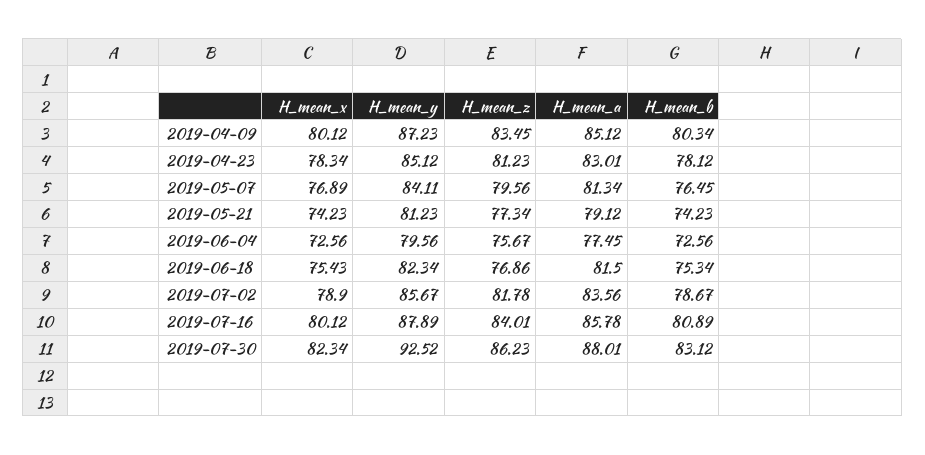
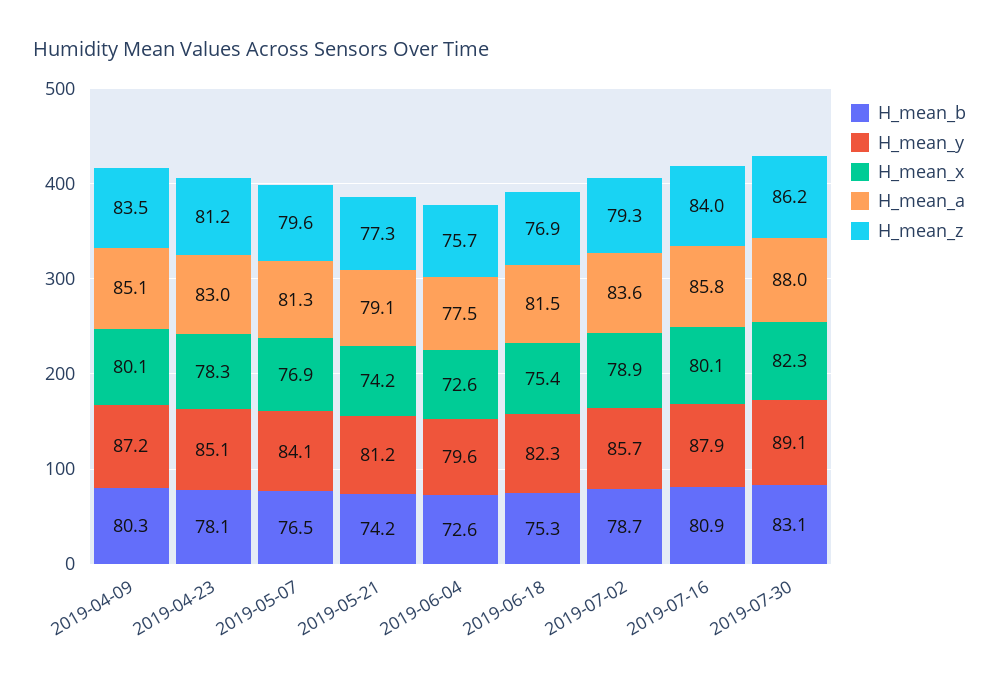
H_mean_z, 2019-07-02: 81.78 -> 79.3
H_mean_y, 2019-07-30: 92.52 -> 89.1

